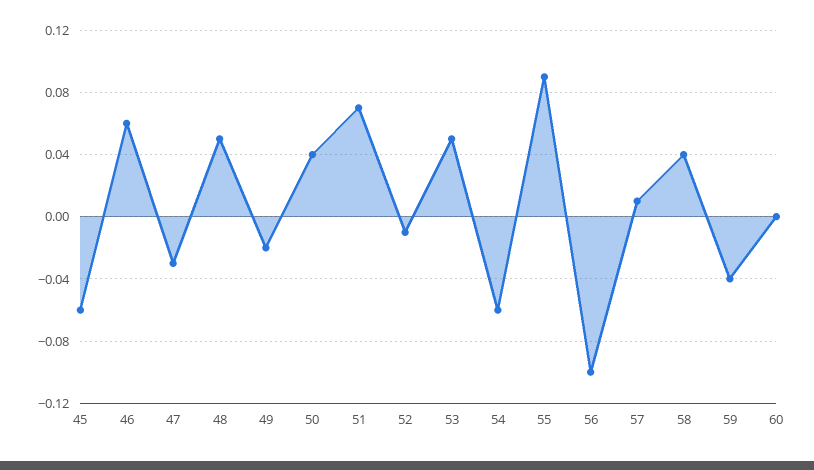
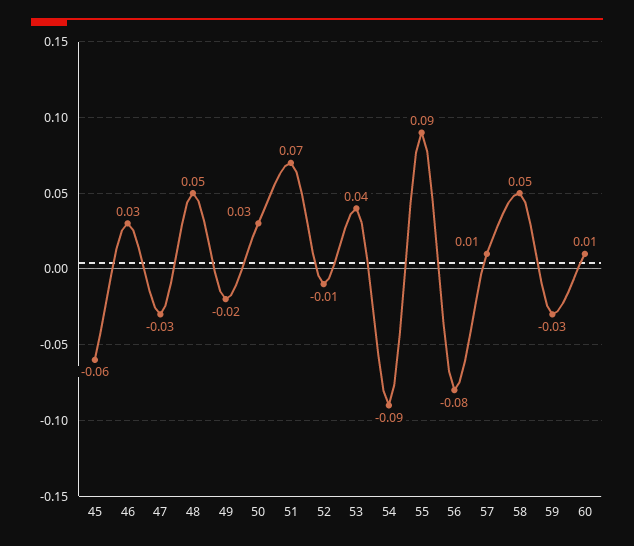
46: 0.06 -> 0.03
50: 0.04 -> 0.03
53: 0.05 -> 0.04
54: -0.06 -> -0.09
56: -0.1 -> -0.08
58: 0.04 -> 0.05
59: -0.04 -> -0.03
60: 0 -> 0.01

